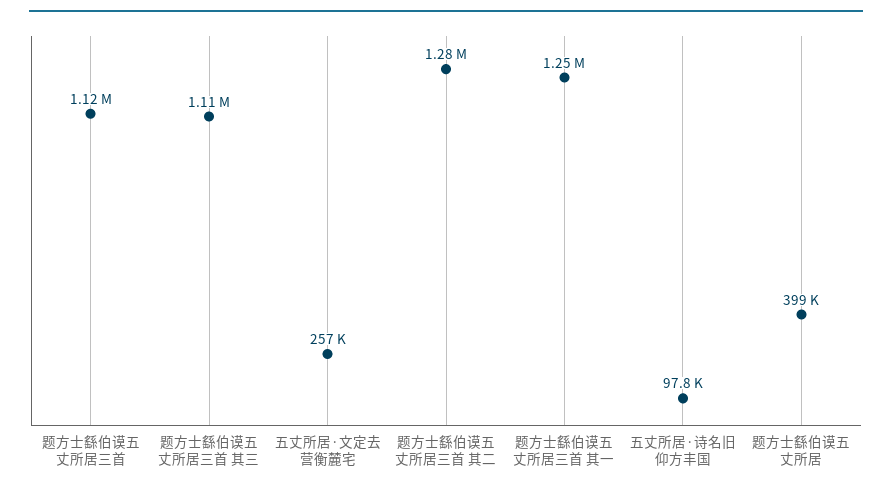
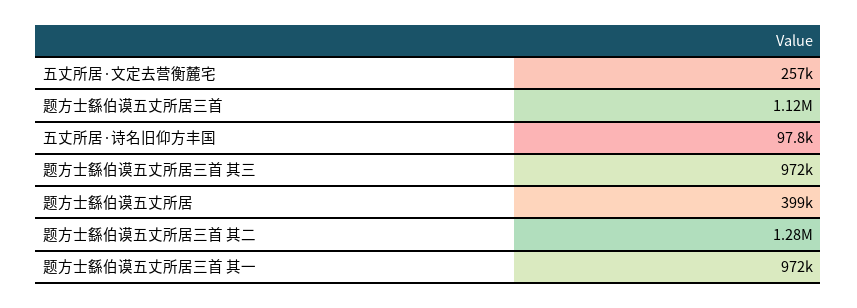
题方士繇伯谟五丈所居三首 其三: 1110000 -> 972000
题方士繇伯谟五丈所居三首 其一: 1250000 -> 972000

